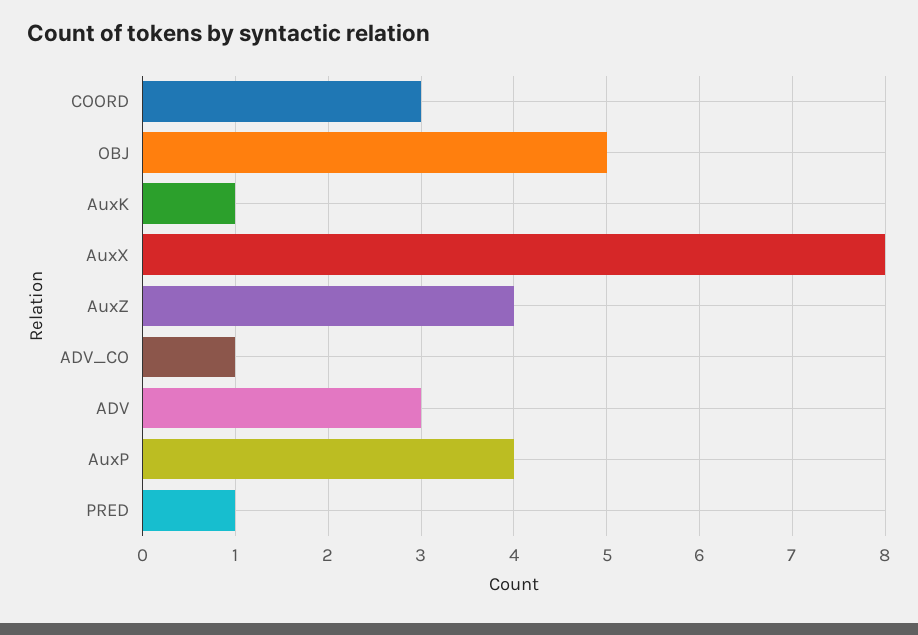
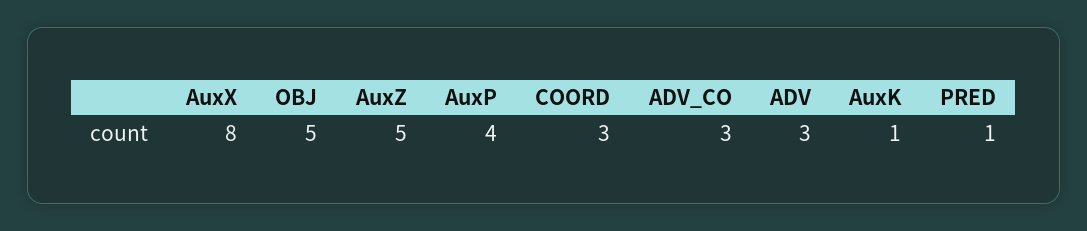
AuxZ: 4 -> 5
ADV_CO: 1 -> 3

